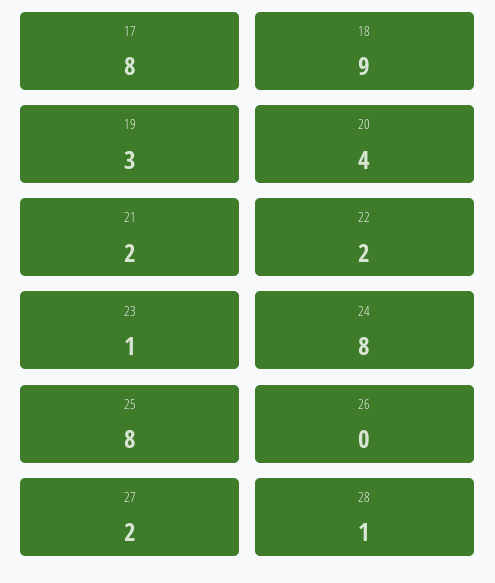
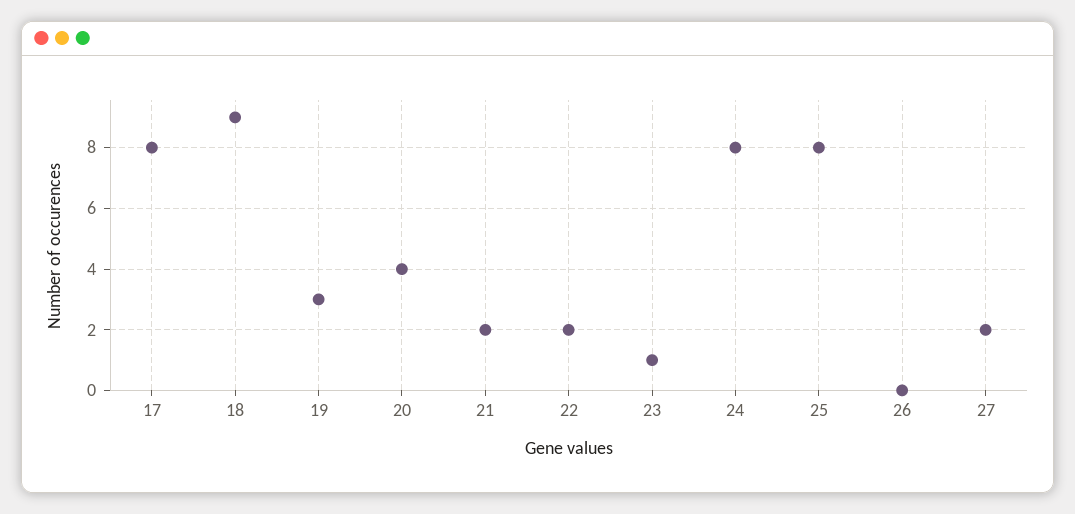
28: 1 -> none

